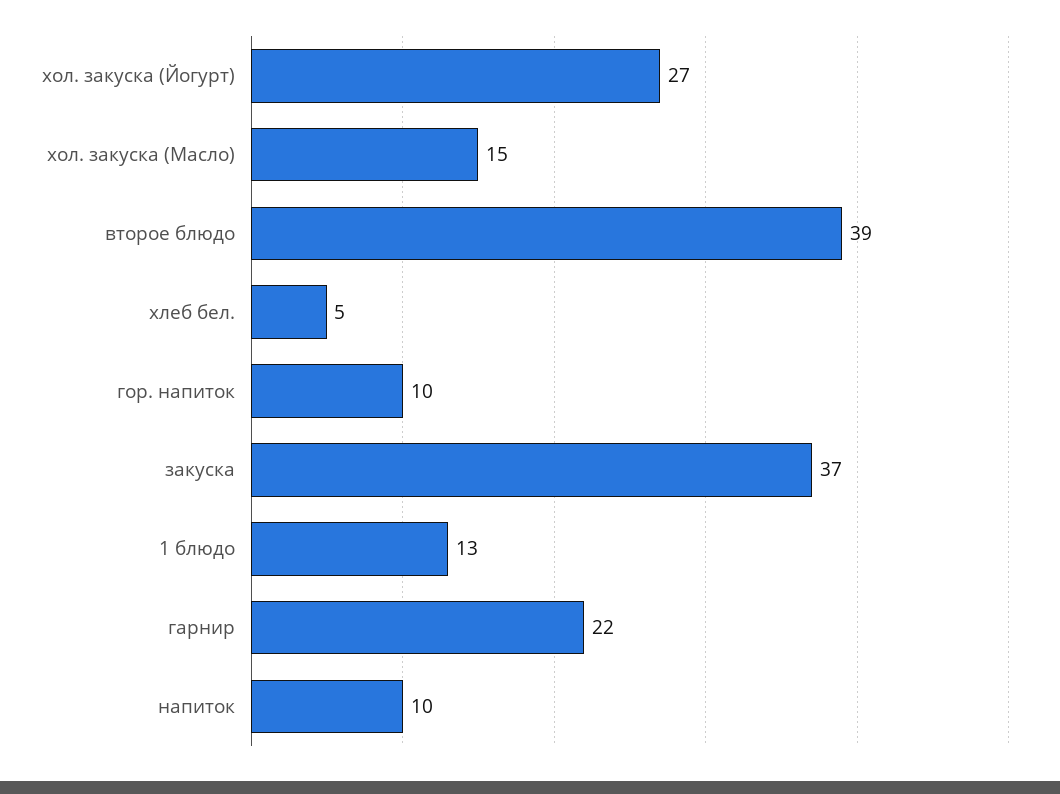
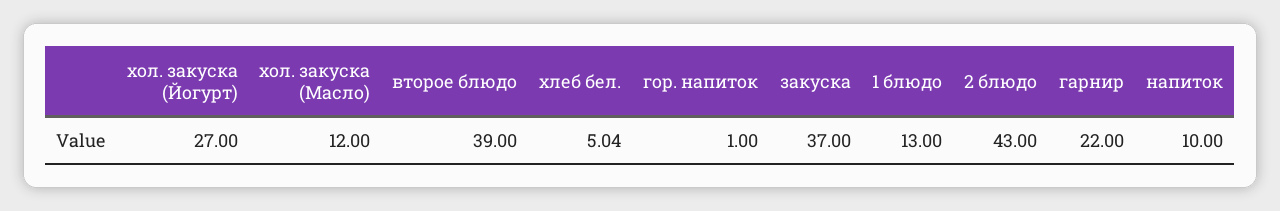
хол. закуска (Масло): 15 -> 12
хлеб бел.: 5 -> 5.04
гор. напиток: 10 -> 1
2 блюдо: none -> 43

